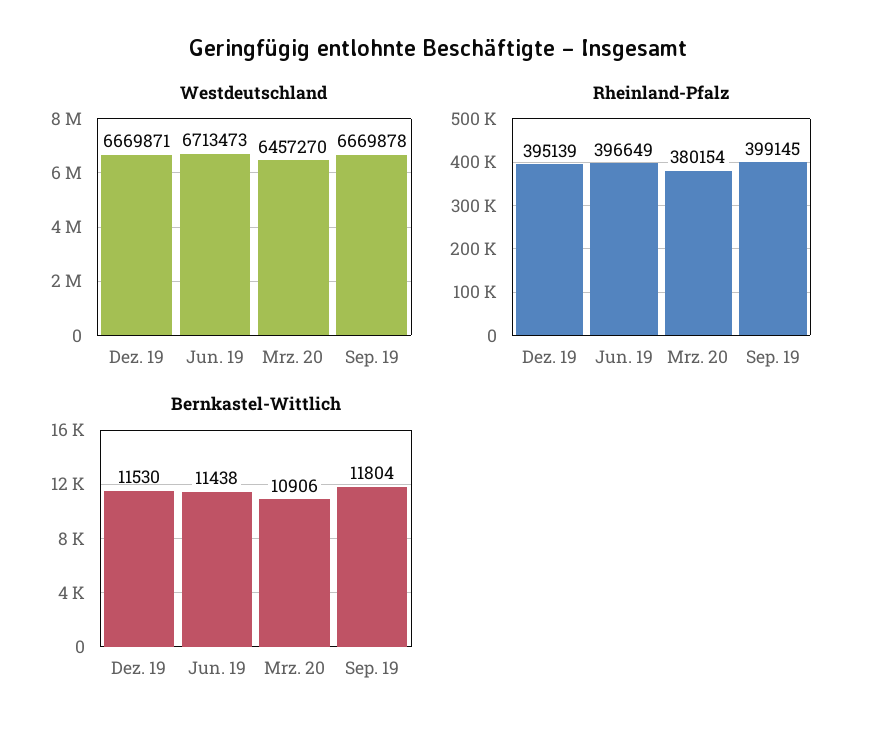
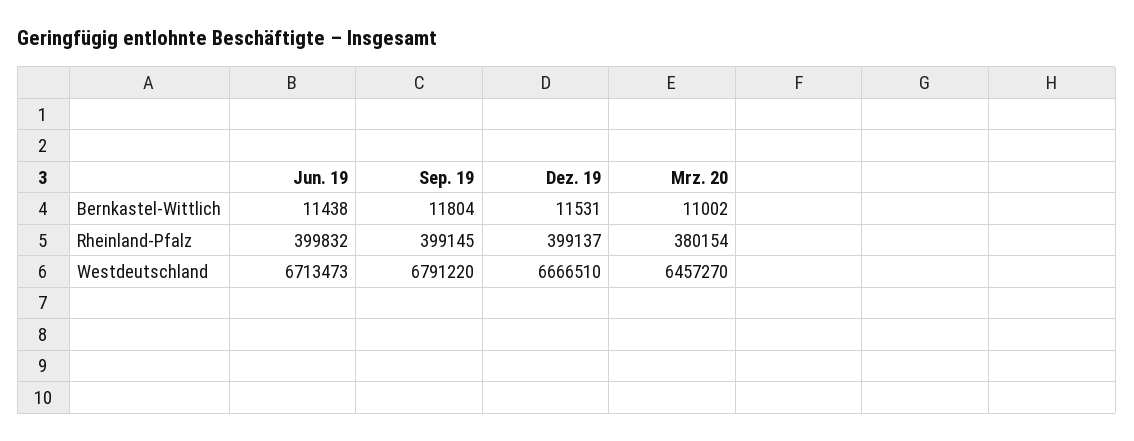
Westdeutschland, Dez. 19: 6669871 -> 6666510
Westdeutschland, Sep. 19: 6669878 -> 6791220
Rheinland-Pfalz, Dez. 19: 395139 -> 399137
Rheinland-Pfalz, Jun. 19: 396649 -> 399832
Bernkastel-Wittlich, Dez. 19: 11530 -> 11531
Bernkastel-Wittlich, Mrz. 20: 10906 -> 11002

